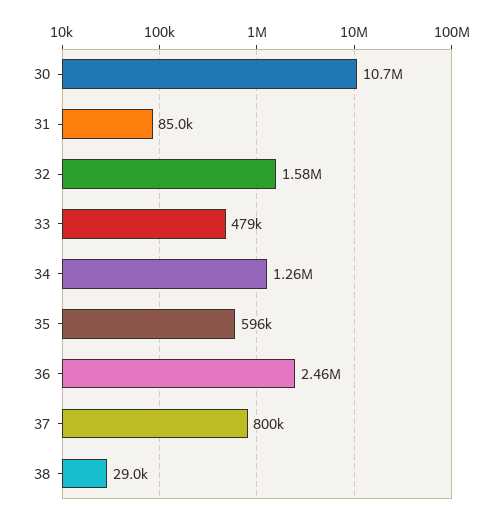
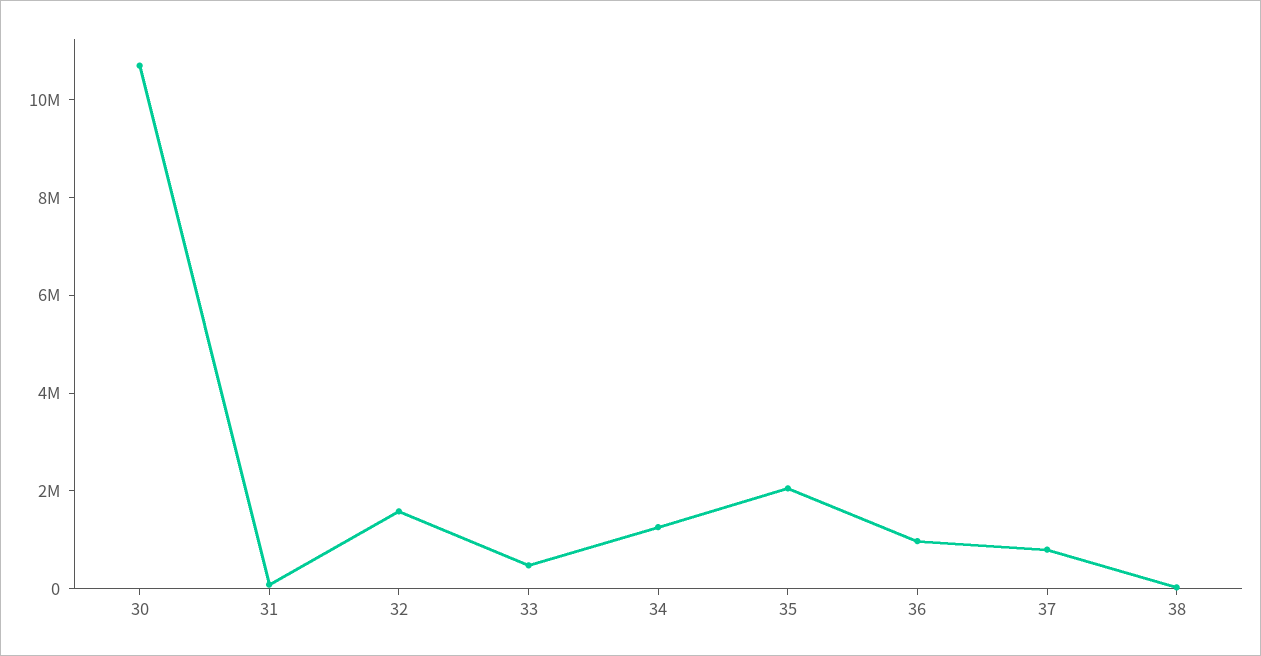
35: 596000 -> 2000000
36: 2460000 -> 1000000

